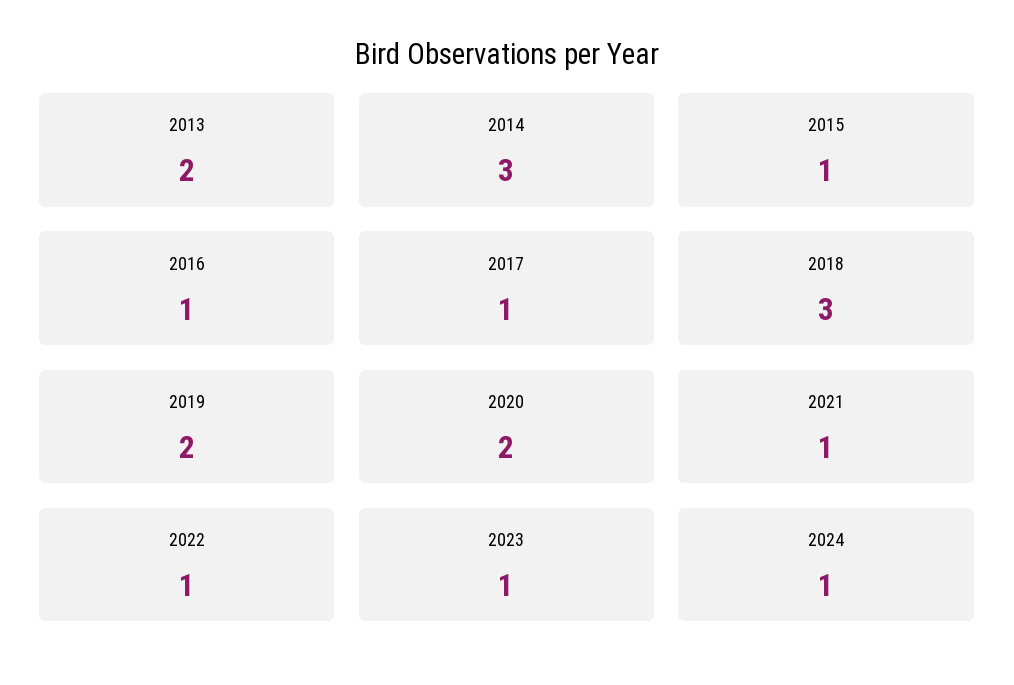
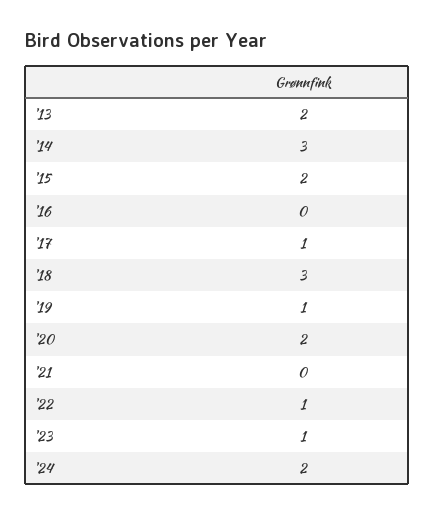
2015: 1 -> 2
2016: 1 -> 0
2019: 2 -> 1
2021: 1 -> 0
2024: 1 -> 2

